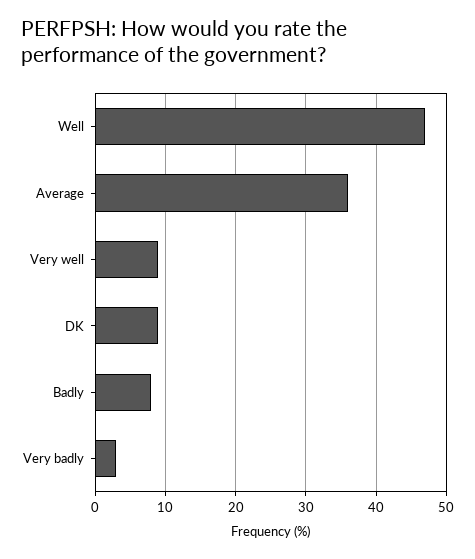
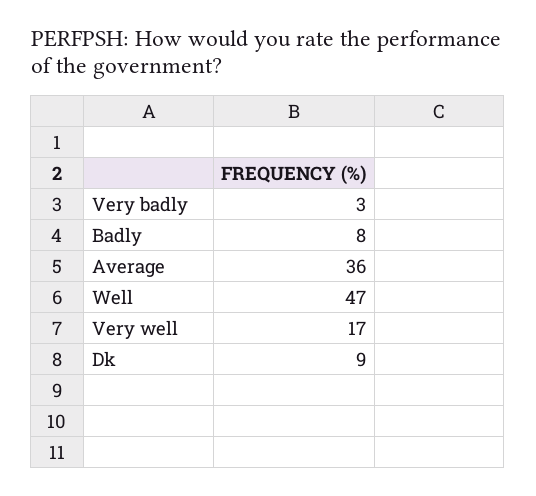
Very well: 9 -> 17

